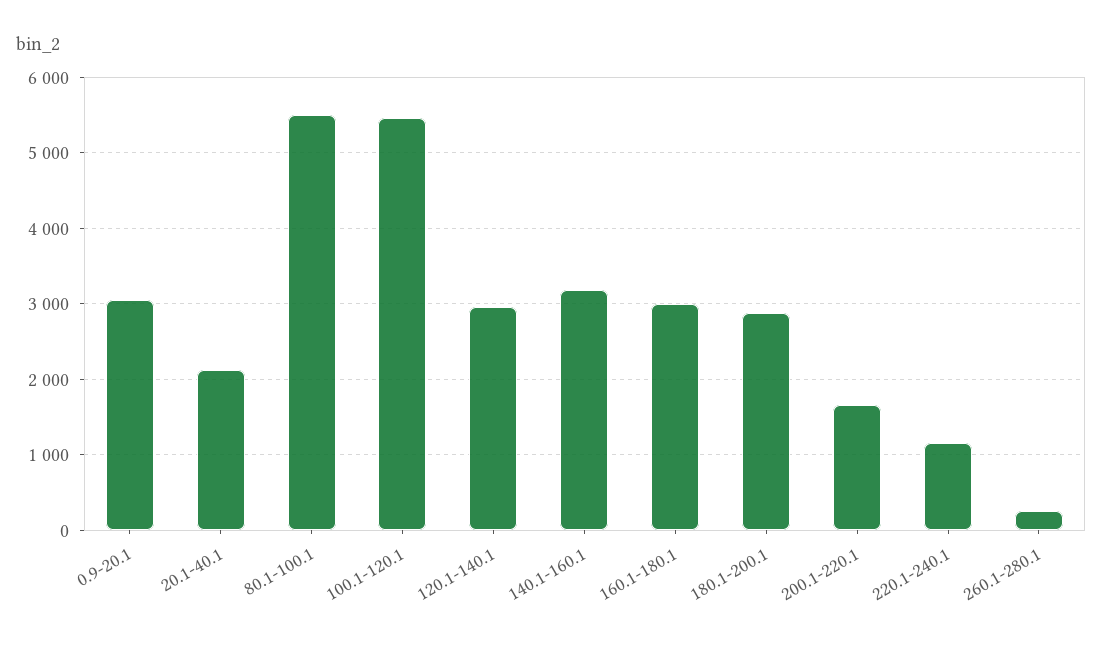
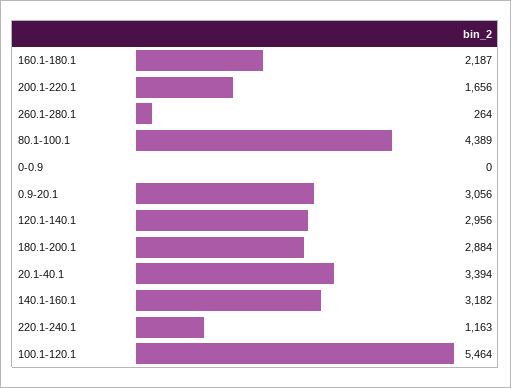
20.1-40.1: 2100 -> 3394
80.1-100.1: 5500 -> 4389
160.1-180.1: 3000 -> 2187
0-0.9: none -> 0

